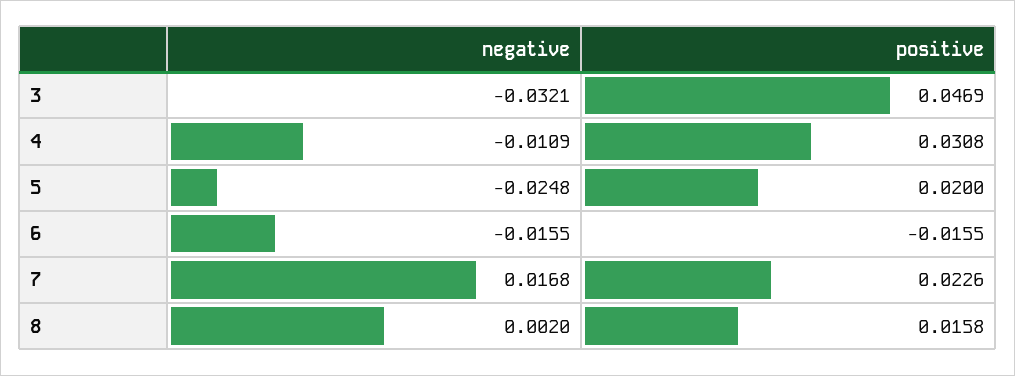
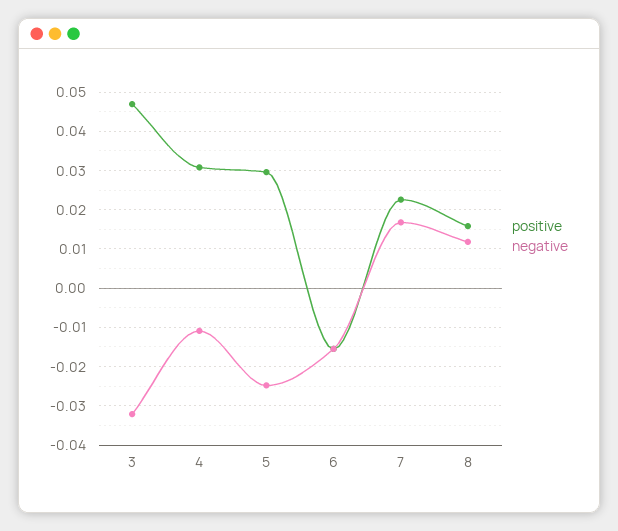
positive, 5: 0.02 -> 0.03
negative, 8: 0.002 -> 0.012

